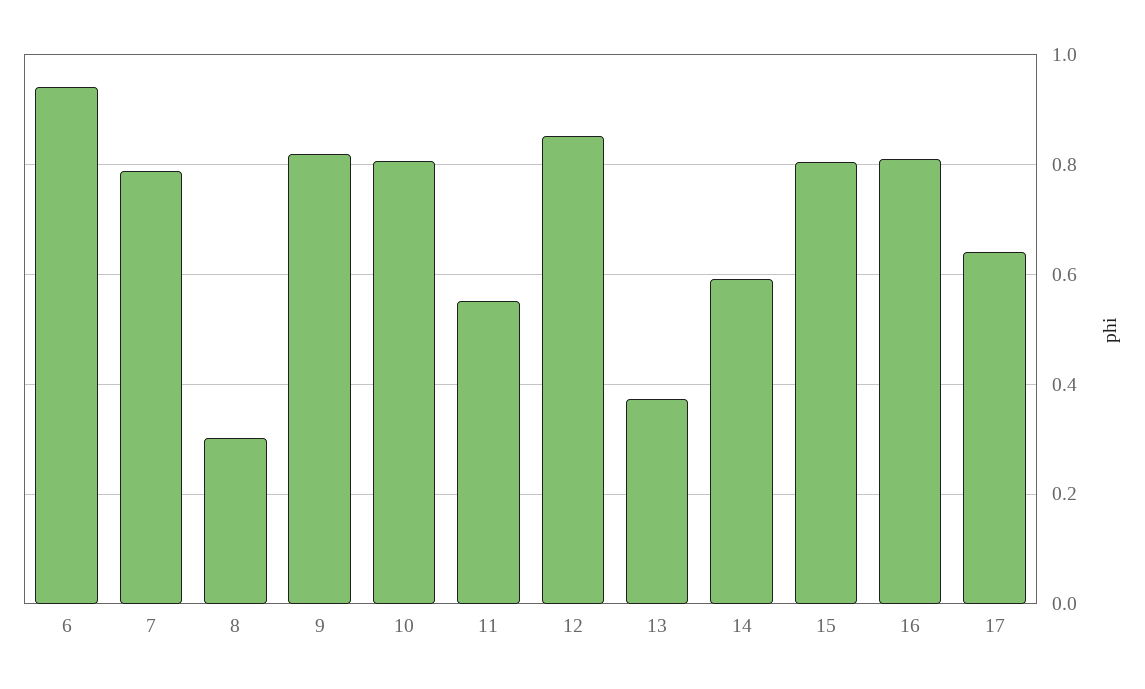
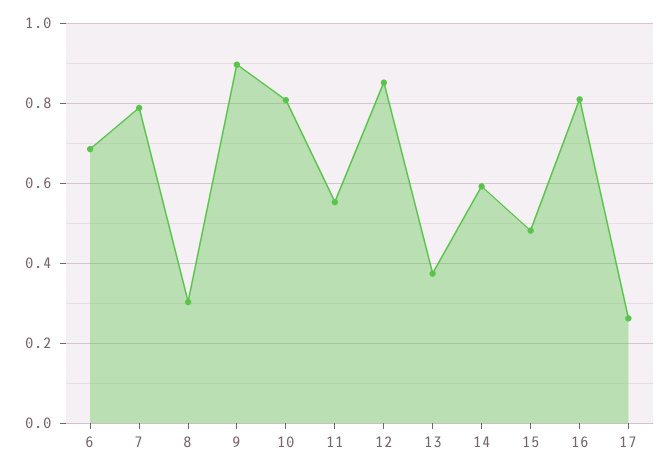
6: 0.94 -> 0.68
9: 0.82 -> 0.9
15: 0.8 -> 0.48
17: 0.64 -> 0.26

